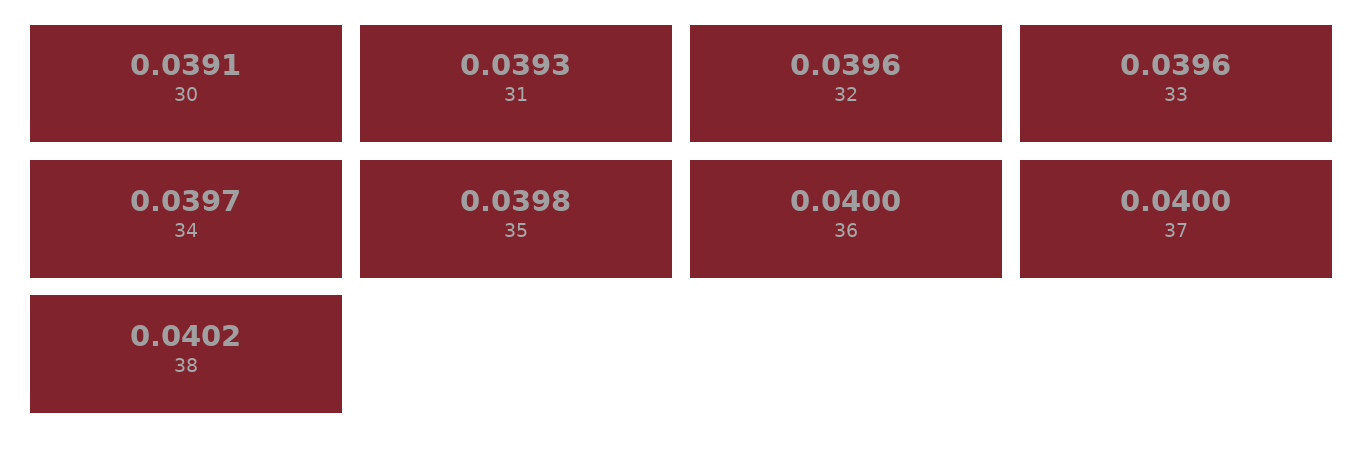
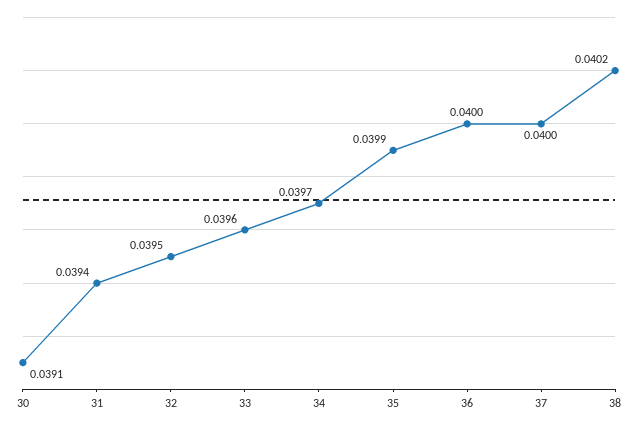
31: 0.0393 -> 0.0394
32: 0.0396 -> 0.0395
35: 0.0398 -> 0.0399

